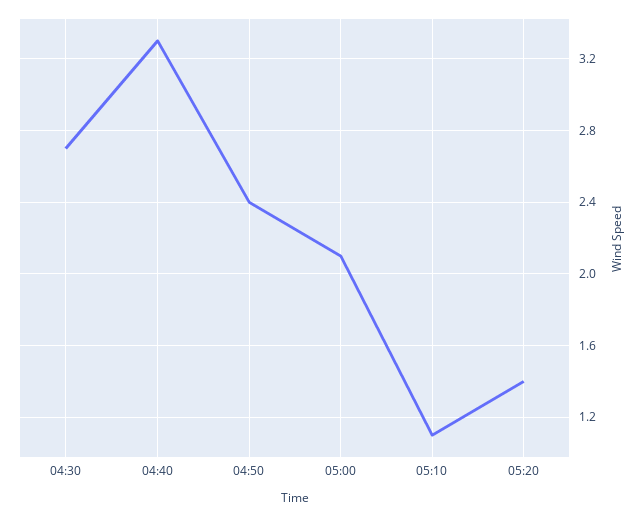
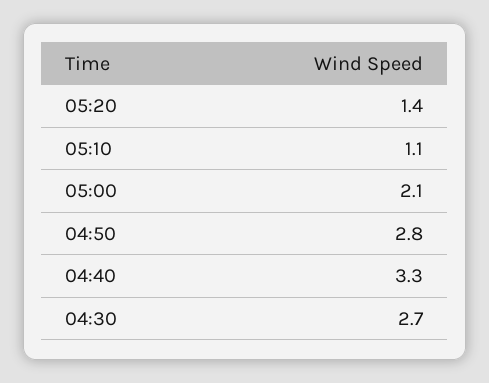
04:50: 2.4 -> 2.8

